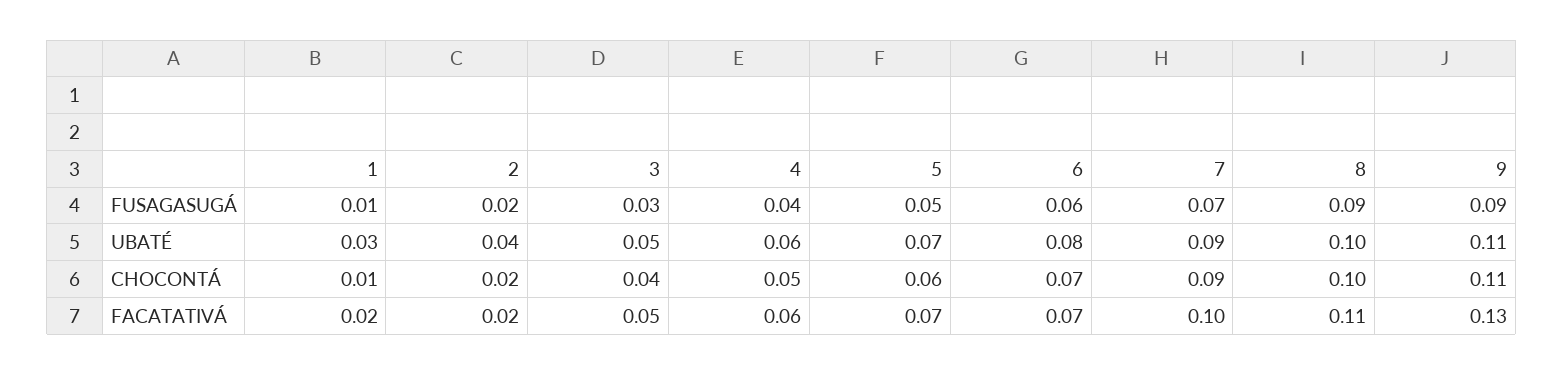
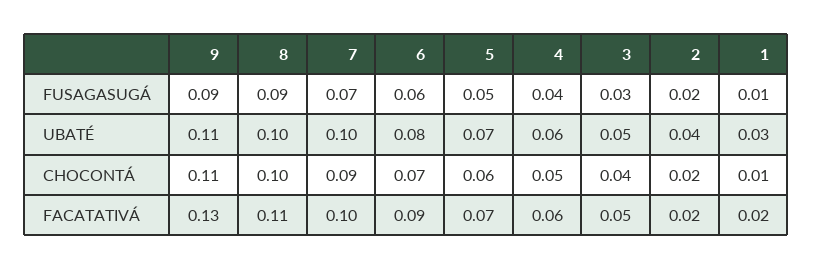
7, UBATÉ: 0.09 -> 0.1
6, FACATATIVÁ: 0.07 -> 0.09

